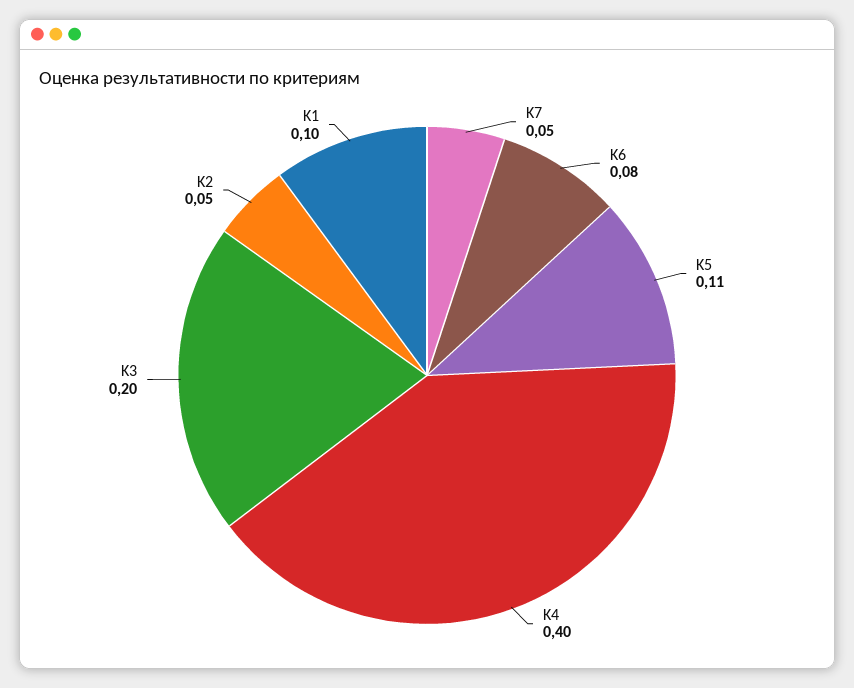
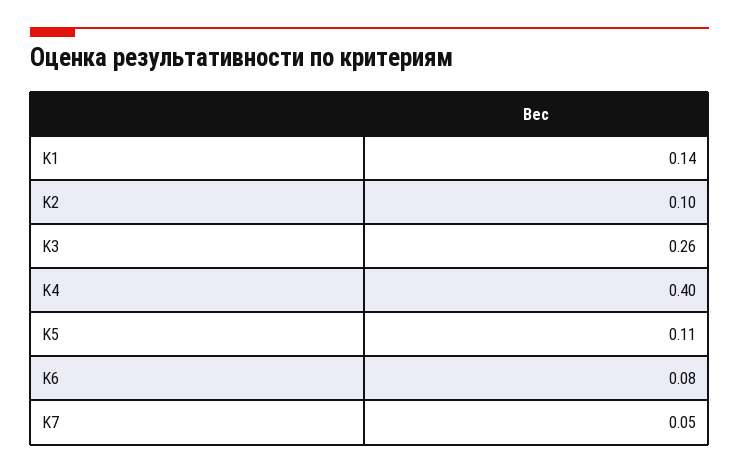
K3: 0.2 -> 0.26
K2: 0.05 -> 0.1
K1: 0.1 -> 0.14

